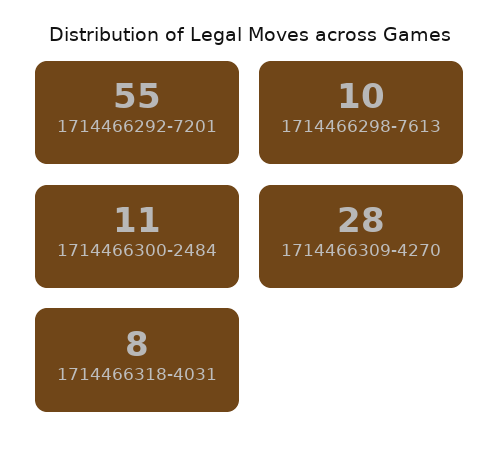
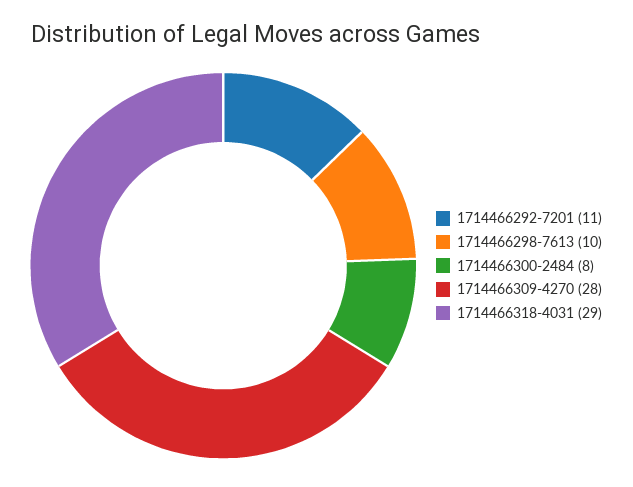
1714466292-7201: 55 -> 11
1714466300-2484: 11 -> 8
1714466318-4031: 8 -> 29

